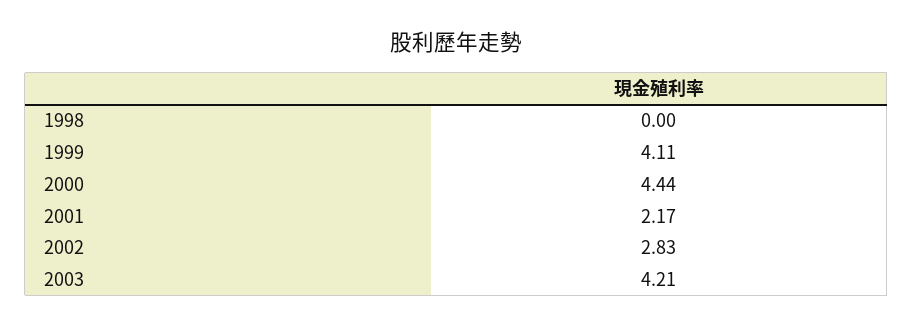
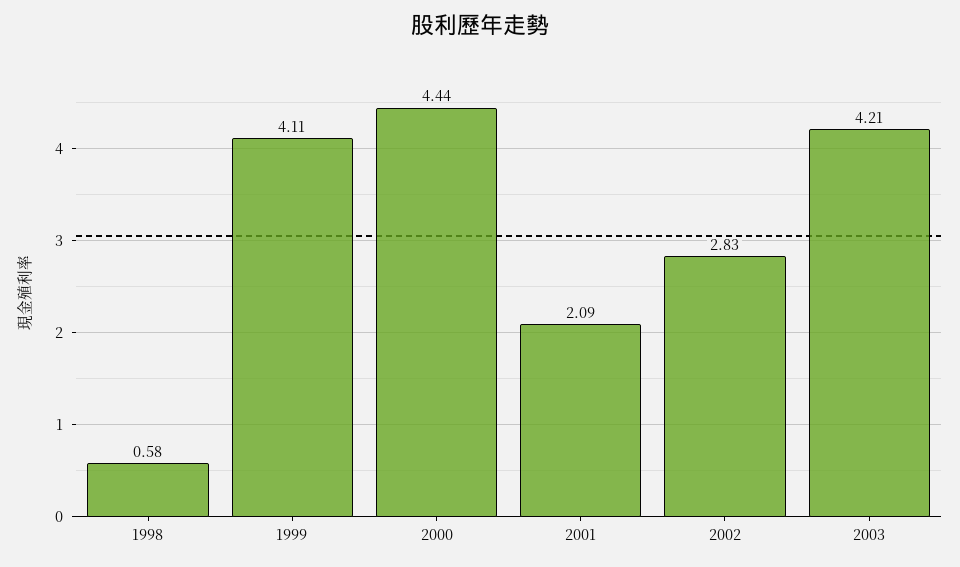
1998: 0 -> 0.58
2001: 2.17 -> 2.09

